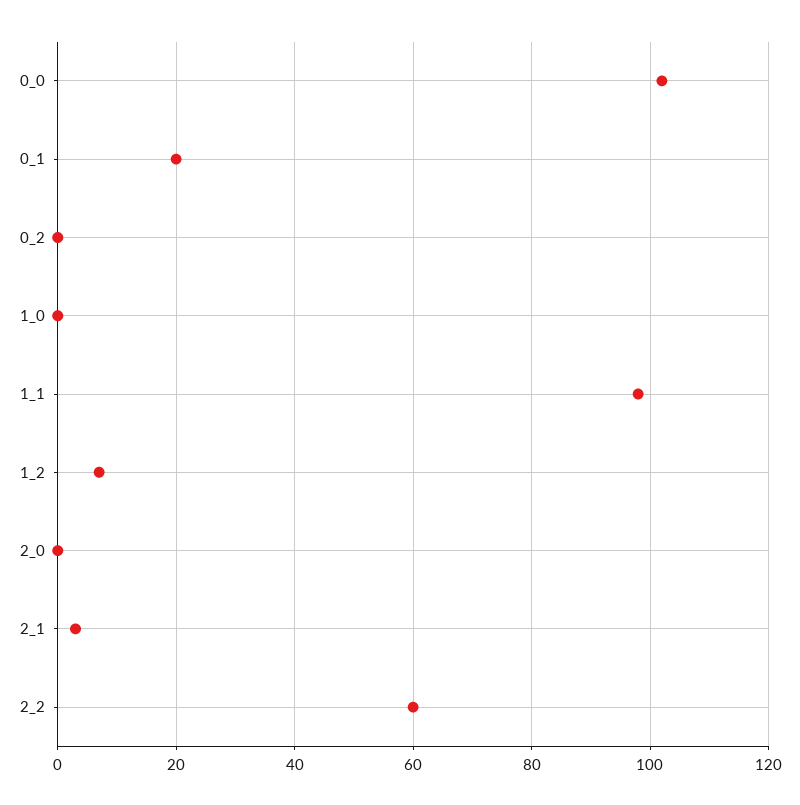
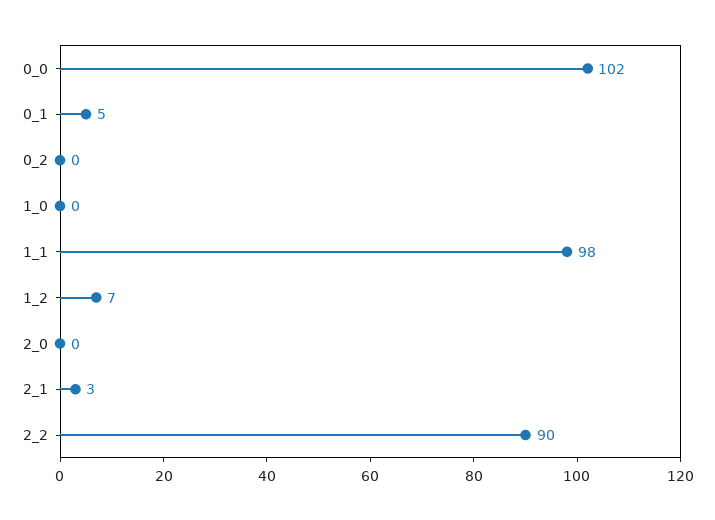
0_1: 20 -> 5
2_2: 60 -> 90

